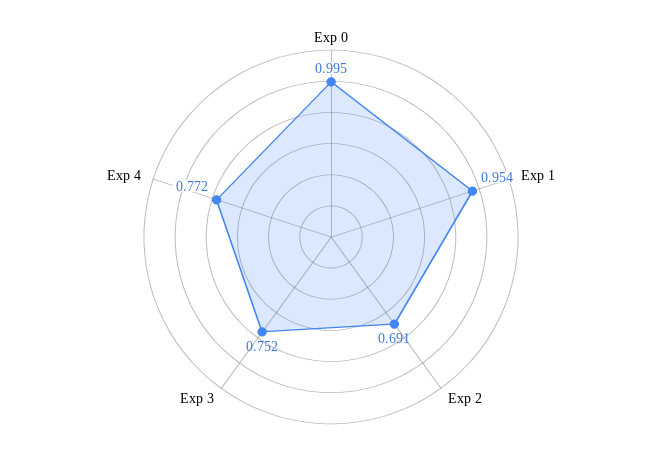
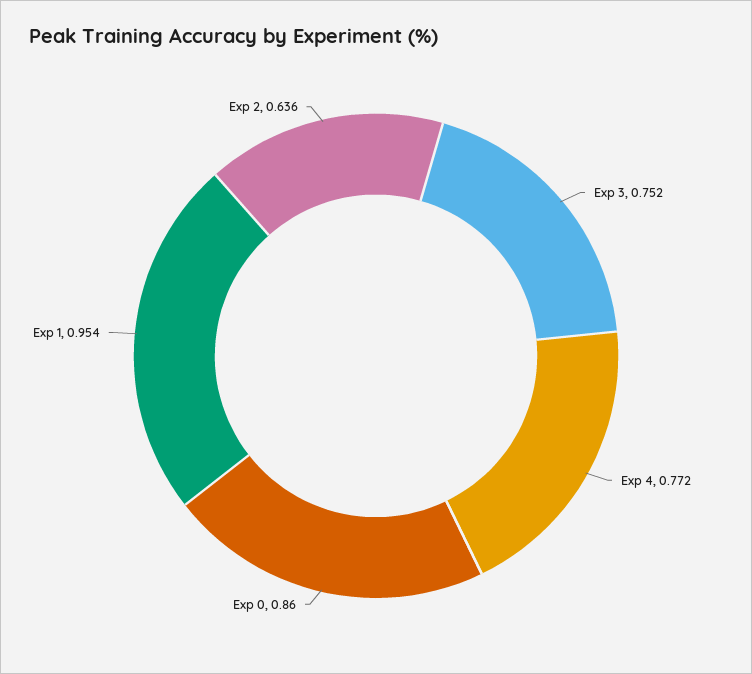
Exp 0: 0.995 -> 0.86
Exp 2: 0.691 -> 0.636

